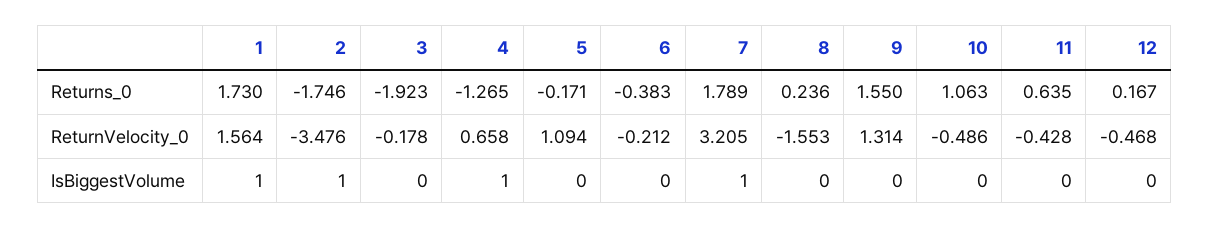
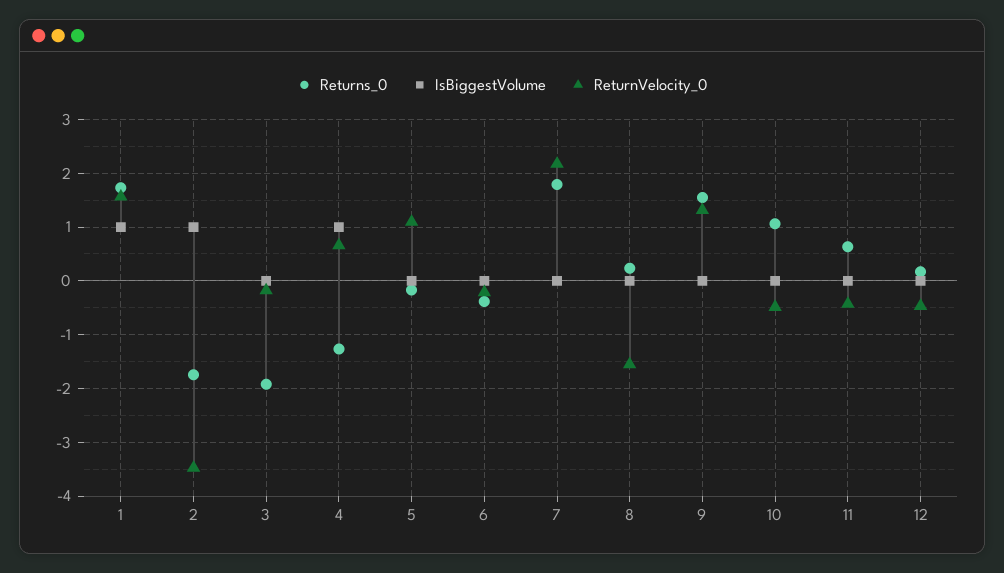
ReturnVelocity_0, 7: 3.205 -> 2.2
IsBiggestVolume, 7: 1 -> 0

